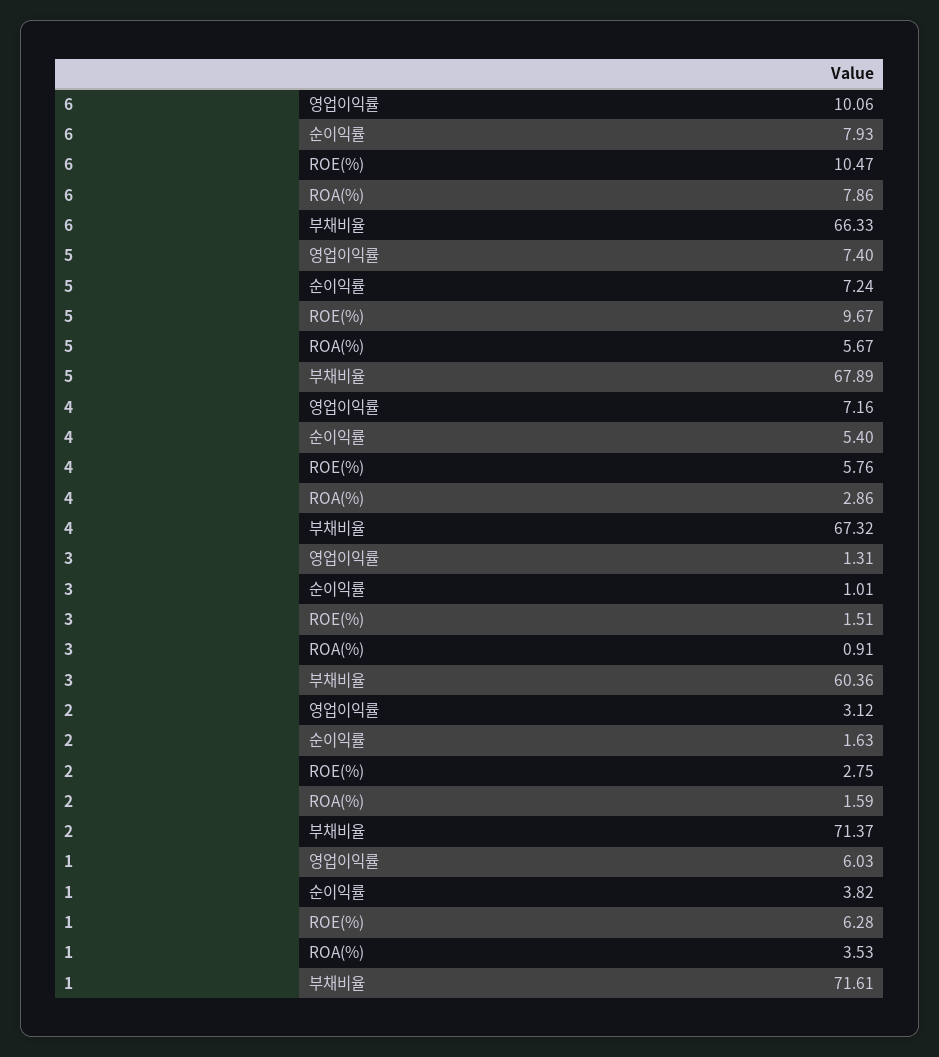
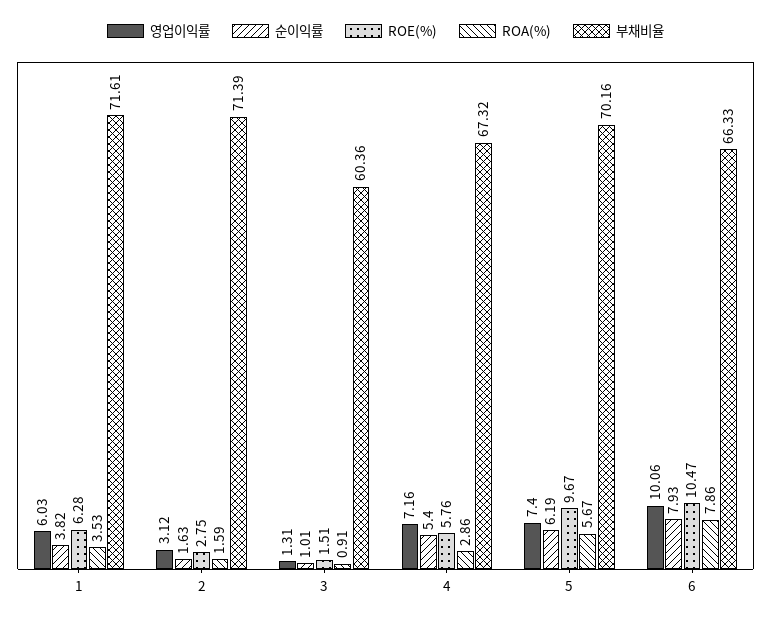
순이익률, 5: 7.24 -> 6.19
부채비율, 5: 67.89 -> 70.16
부채비율, 2: 71.37 -> 71.39

